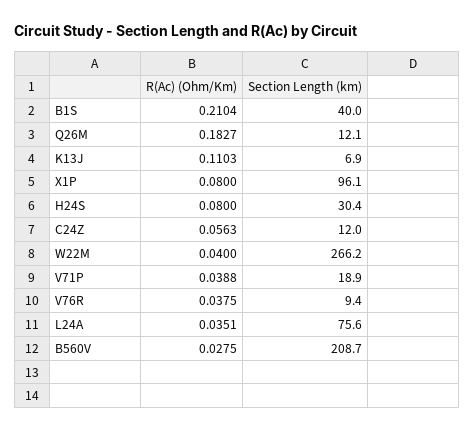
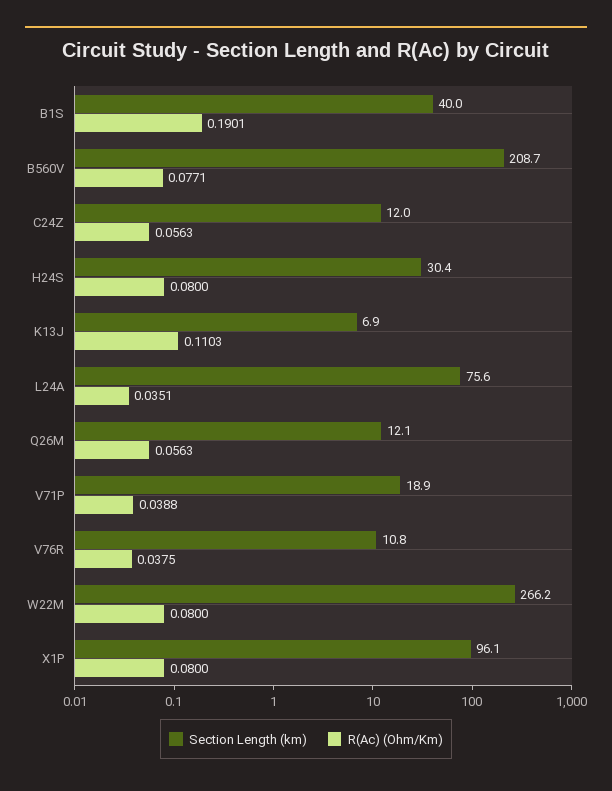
R(Ac) (Ohm/Km), B1S: 0.2104 -> 0.1901
R(Ac) (Ohm/Km), Q26M: 0.1827 -> 0.0563
R(Ac) (Ohm/Km), W22M: 0.04 -> 0.08
Section Length (km), V76R: 9.4 -> 10.8
R(Ac) (Ohm/Km), B560V: 0.0275 -> 0.0771

